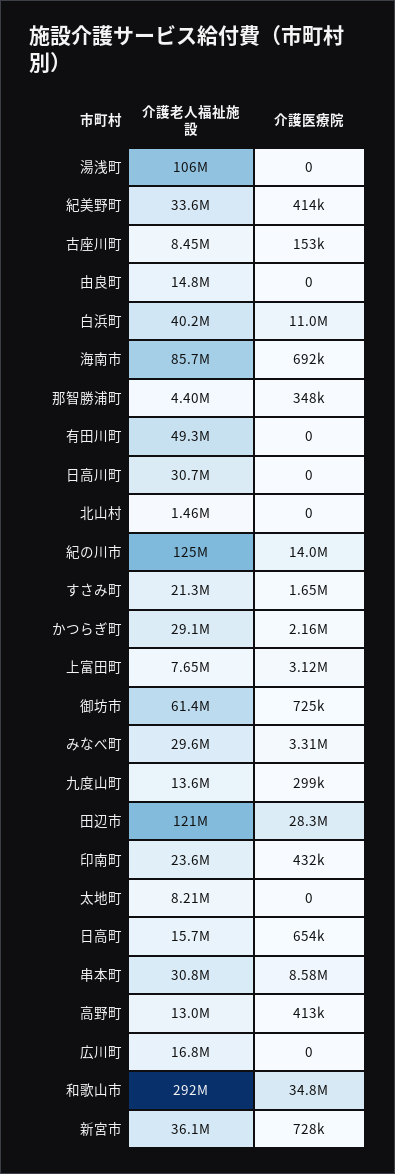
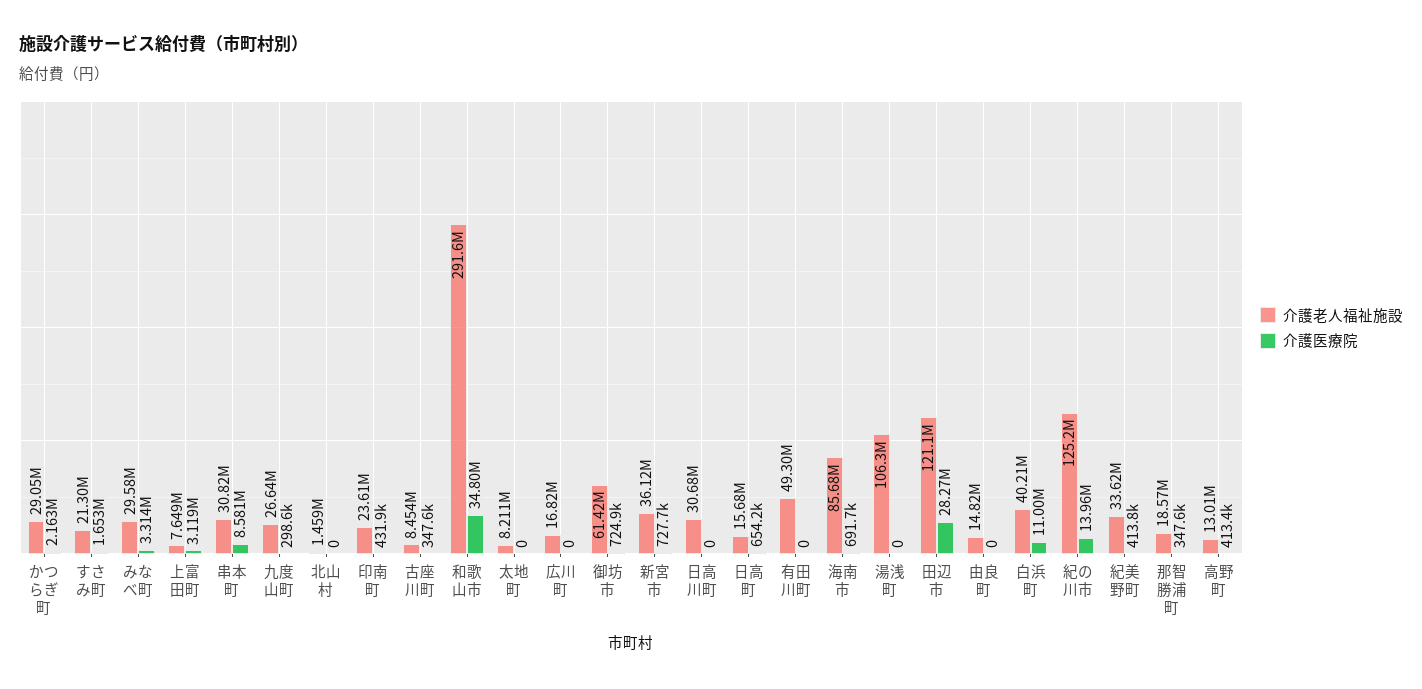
介護医療院, 古座川町: 153000 -> 347600
介護老人福祉施設, 那智勝浦町: 4400000 -> 18570000
介護老人福祉施設, 九度山町: 13600000 -> 26640000

